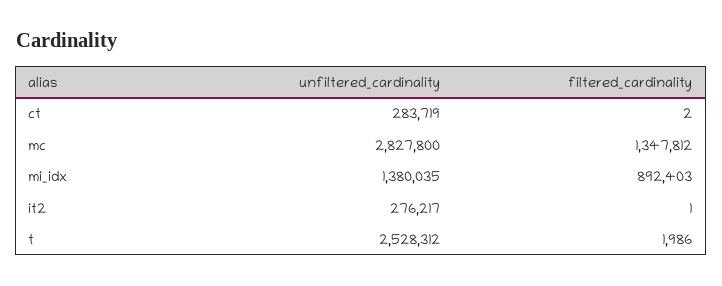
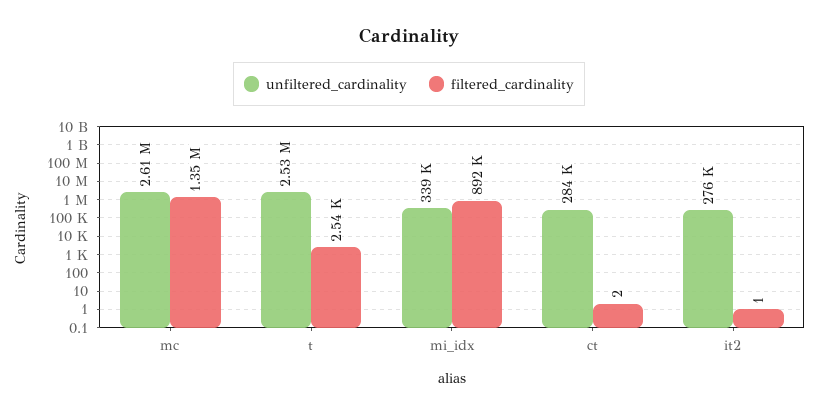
unfiltered_cardinality, mc: 2827800 -> 2610000
unfiltered_cardinality, mi_idx: 1380035 -> 339000
filtered_cardinality, t: 1986 -> 2540

